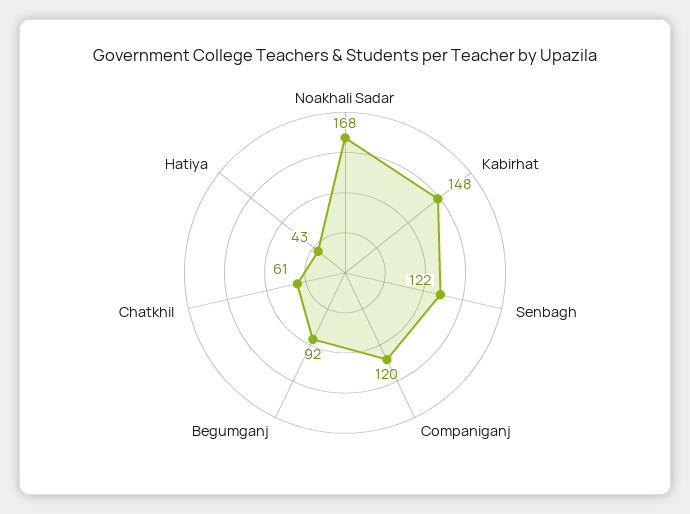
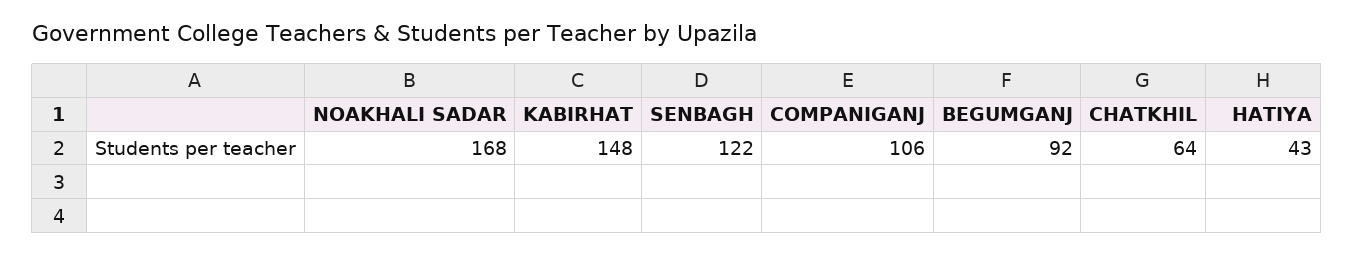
Companiganj: 120 -> 106
Chatkhil: 61 -> 64

